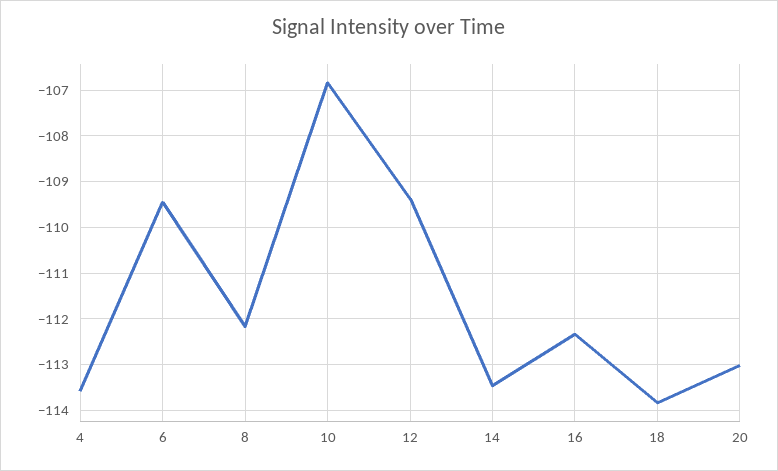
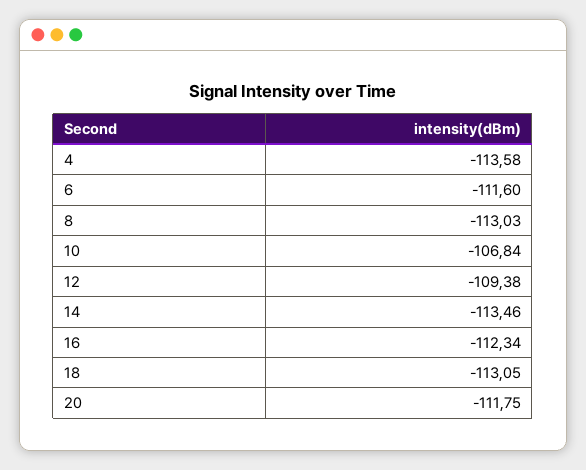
6: -109.4 -> -111.6
8: -112.2 -> -113.03
18: -113.8 -> -113.05
20: -113 -> -111.75

